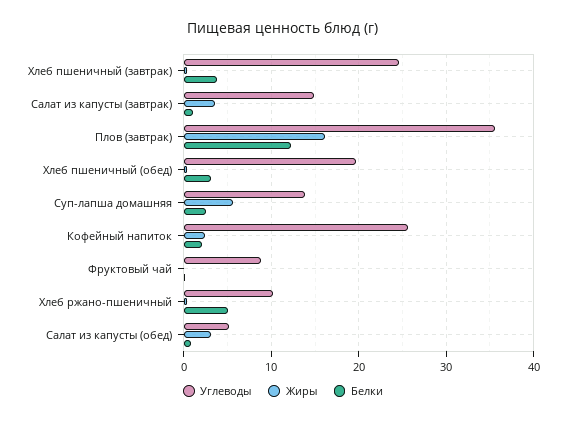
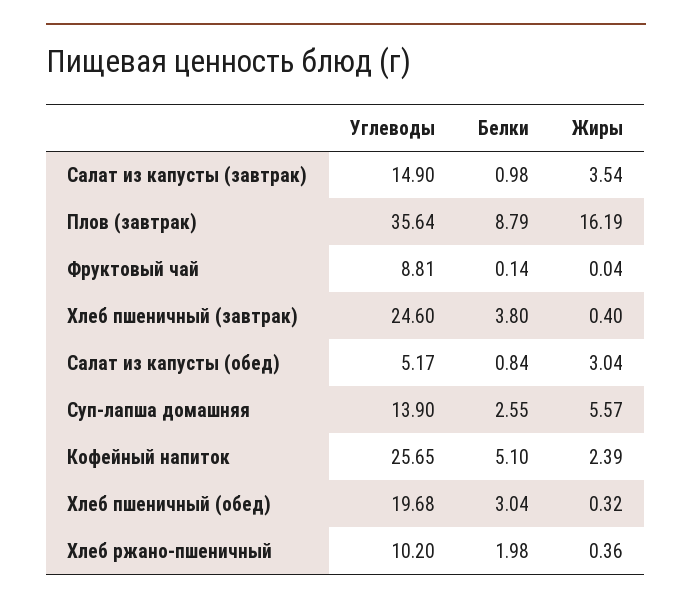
Белки, Плов (завтрак): 12 -> 8.79
Белки, Кофейный напиток: 2 -> 5.1
Белки, Хлеб ржано-пшеничный: 5 -> 1.98

